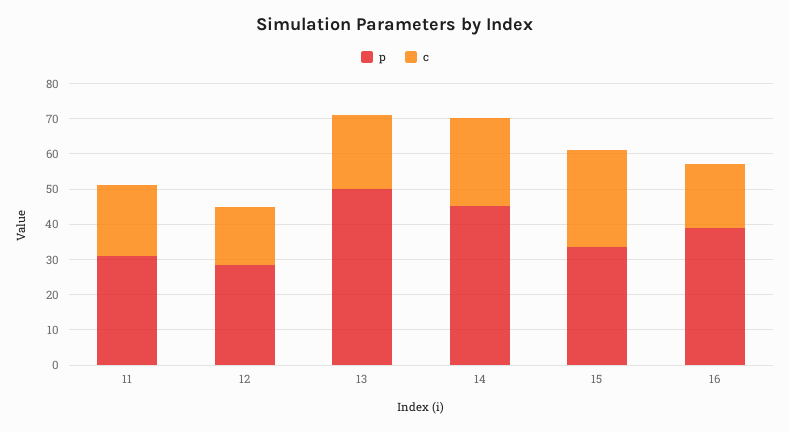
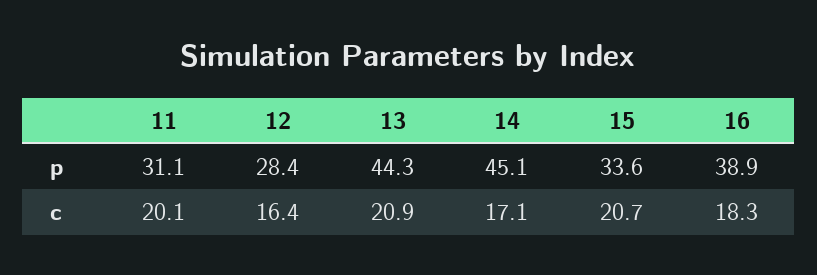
p, 13: 50 -> 44.3
c, 14: 25 -> 17.1
c, 15: 27.5 -> 20.7

